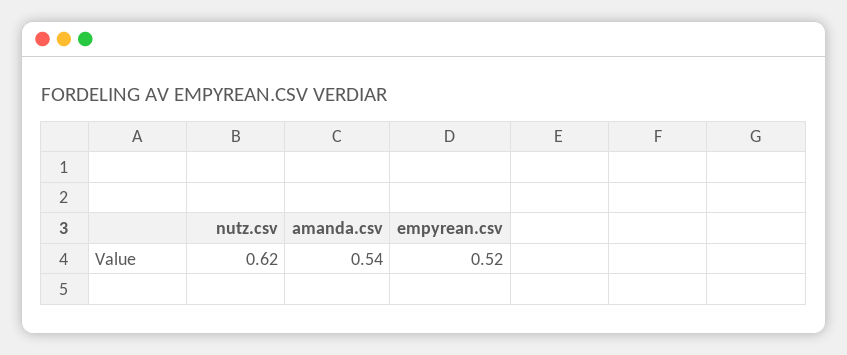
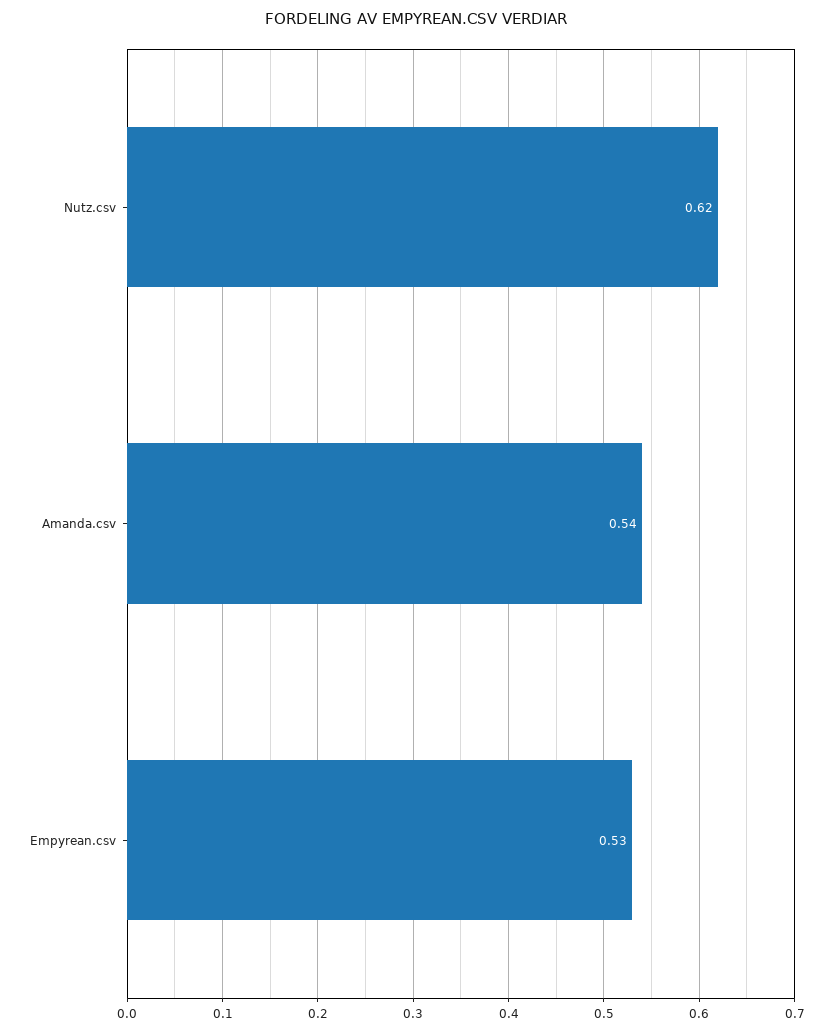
empyrean.csv: 0.52 -> 0.53

